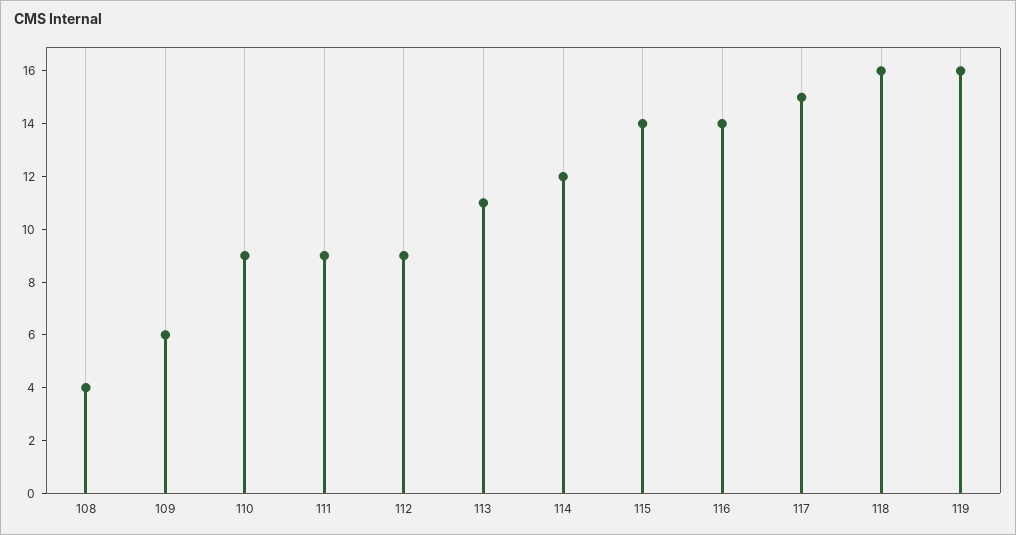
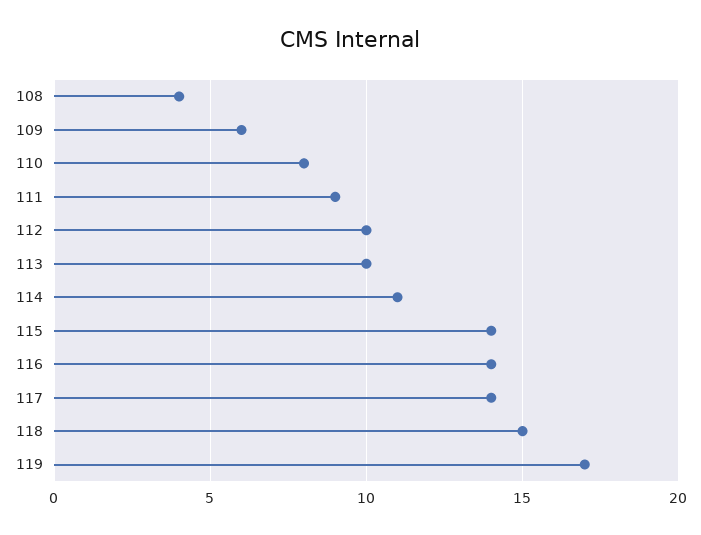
110: 9 -> 8
112: 9 -> 10
113: 11 -> 10
114: 12 -> 11
117: 15 -> 14
118: 16 -> 15
119: 16 -> 17

